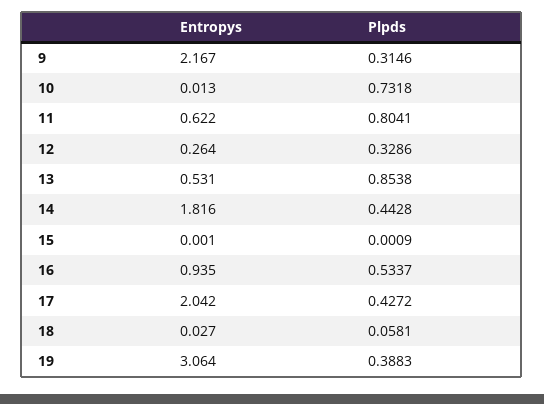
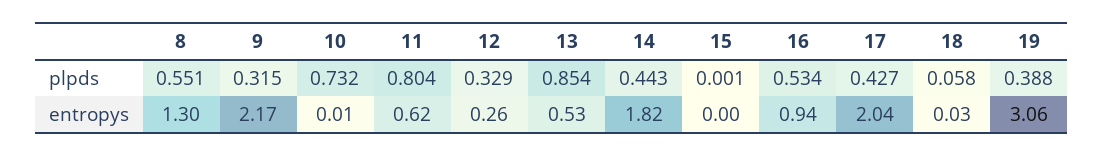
Plpds, 8: none -> 0.551
Entropys, 8: none -> 1.3

